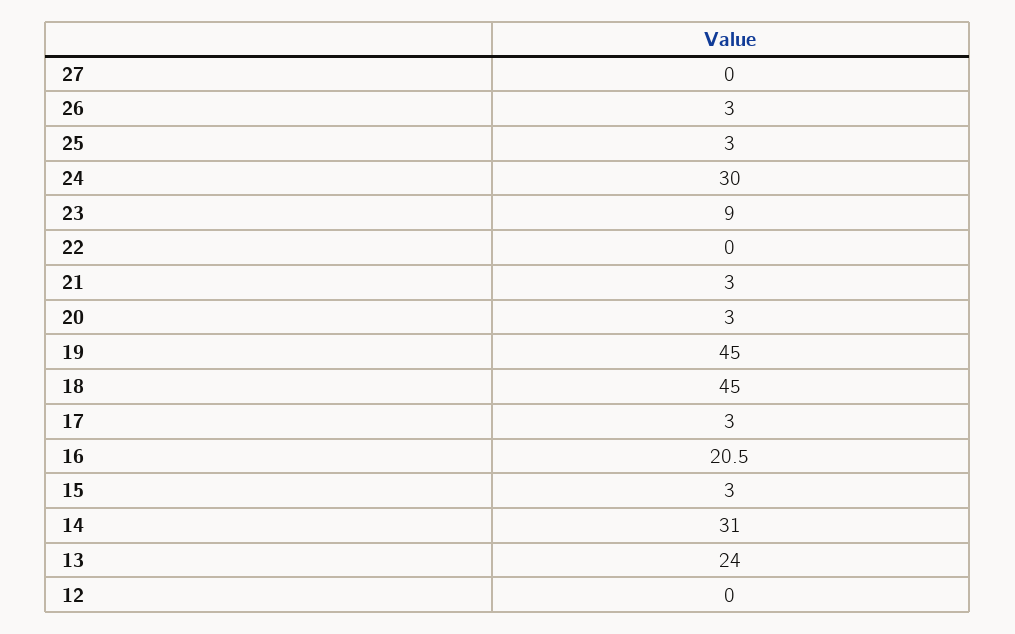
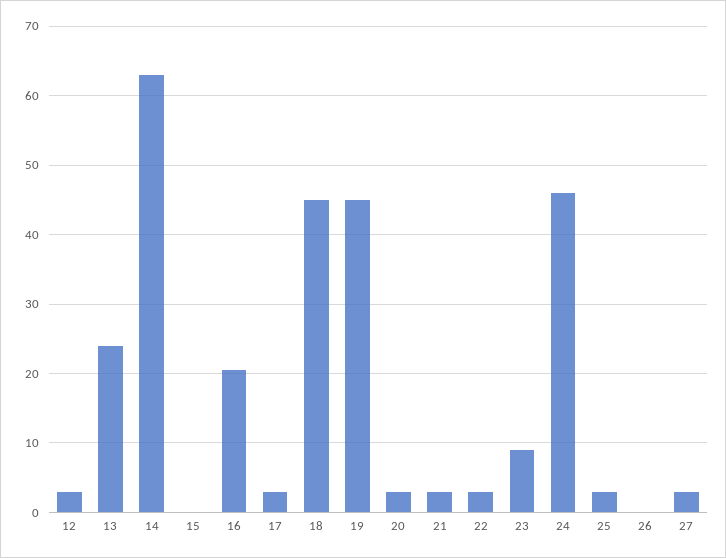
27: 0 -> 3
26: 3 -> 0
24: 30 -> 46
22: 0 -> 3
15: 3 -> 0
14: 31 -> 63
12: 0 -> 3

